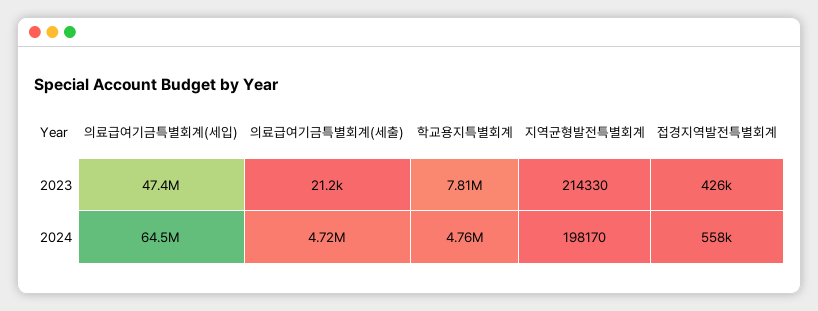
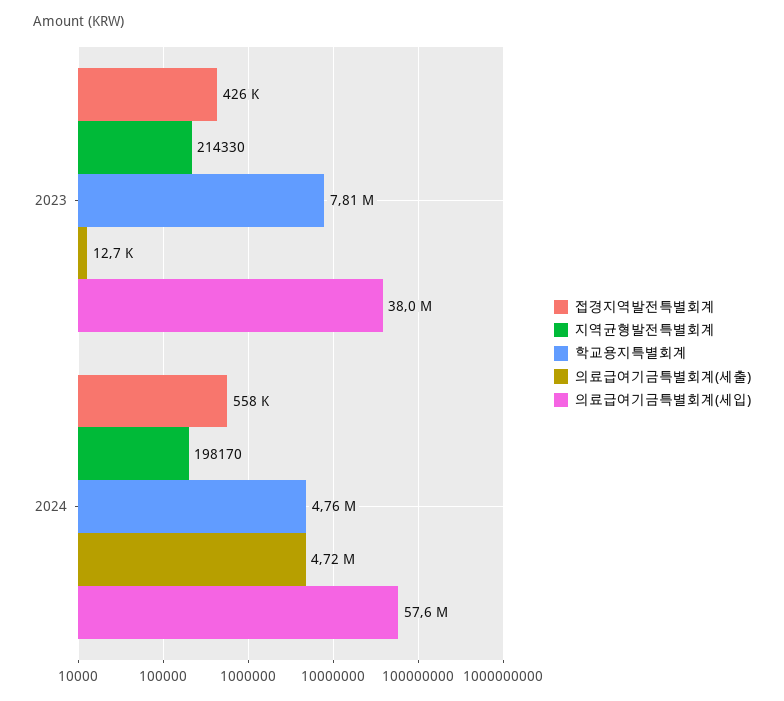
의료급여기금특별회계(세입), 2023: 47400000 -> 38000000
의료급여기금특별회계(세출), 2023: 21200 -> 12700
의료급여기금특별회계(세입), 2024: 64500000 -> 57600000

